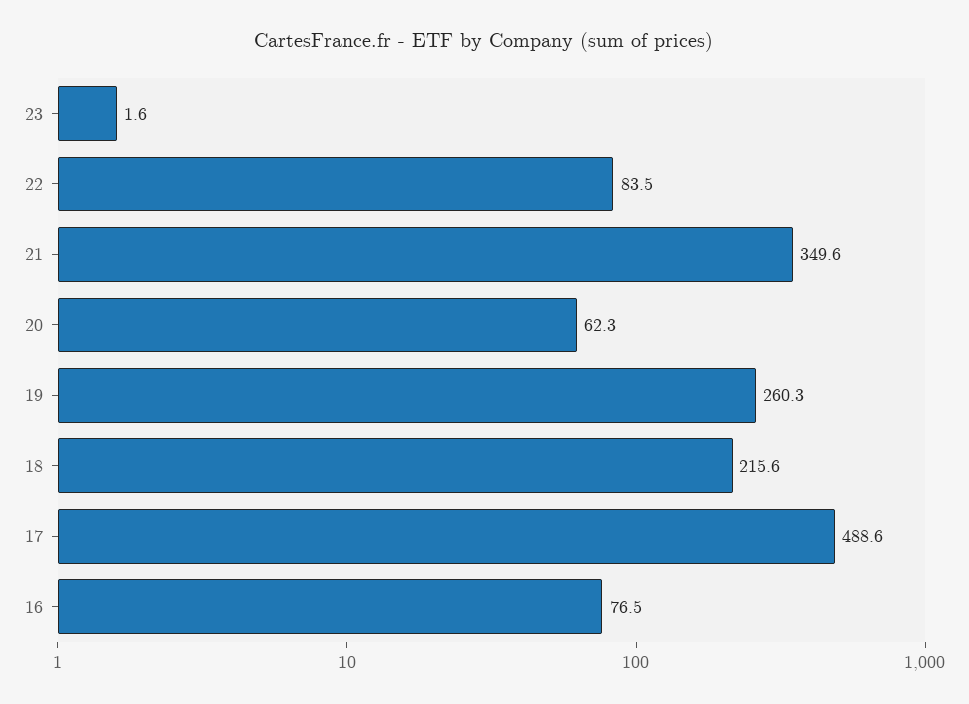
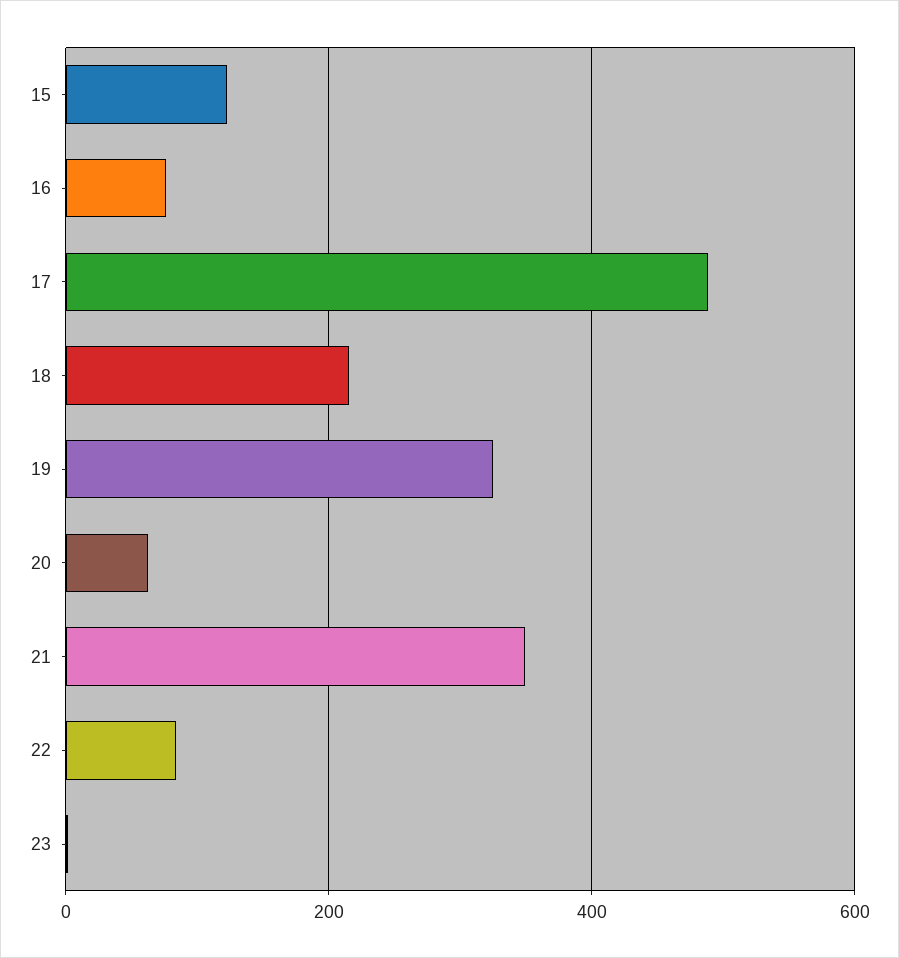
19: 260.3 -> 320
15: none -> 120

